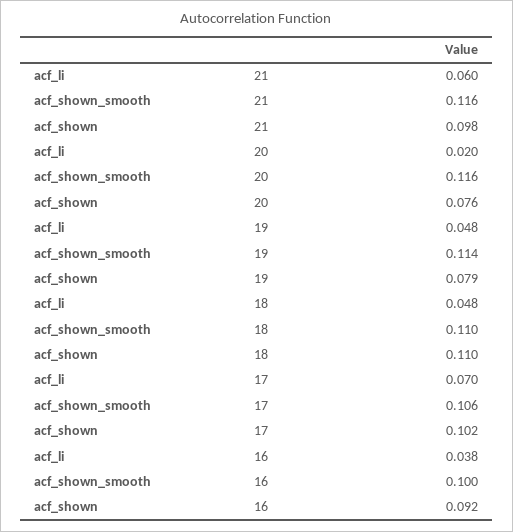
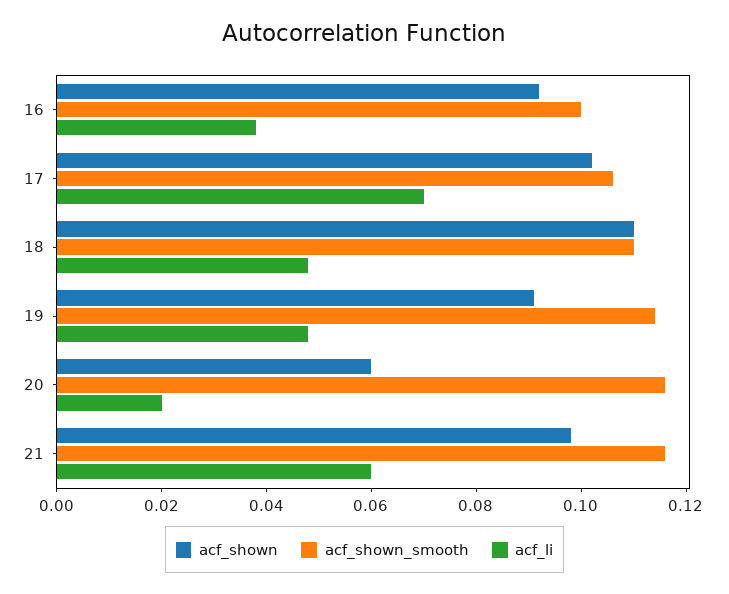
acf_shown, 20: 0.076 -> 0.06
acf_shown, 19: 0.079 -> 0.09

